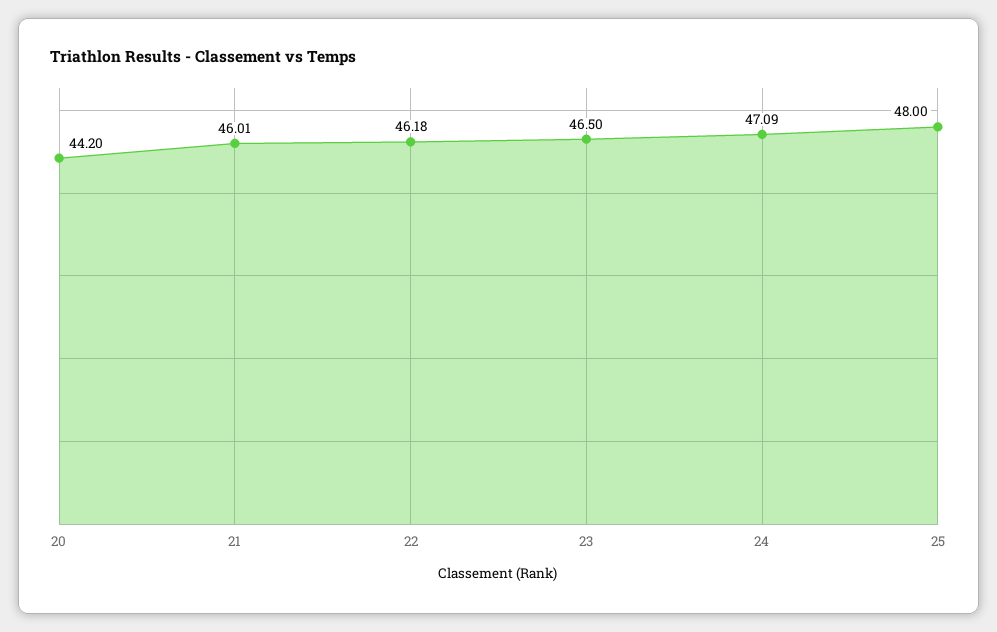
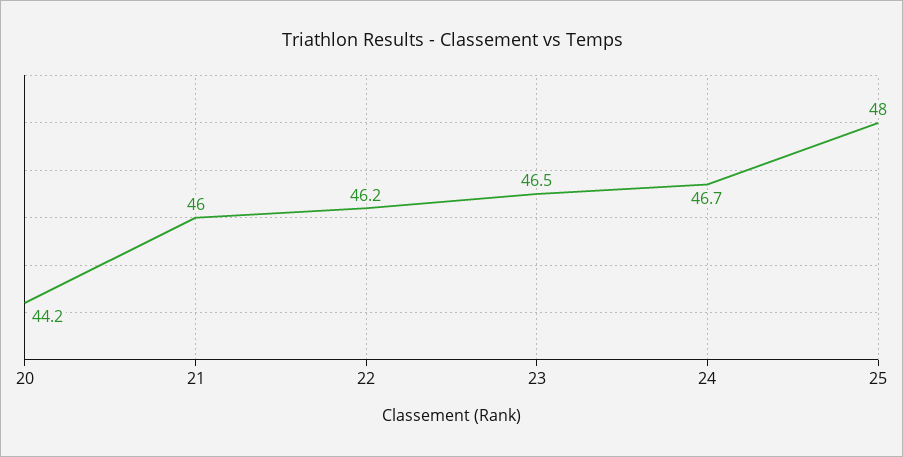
24: 47.09 -> 46.7

